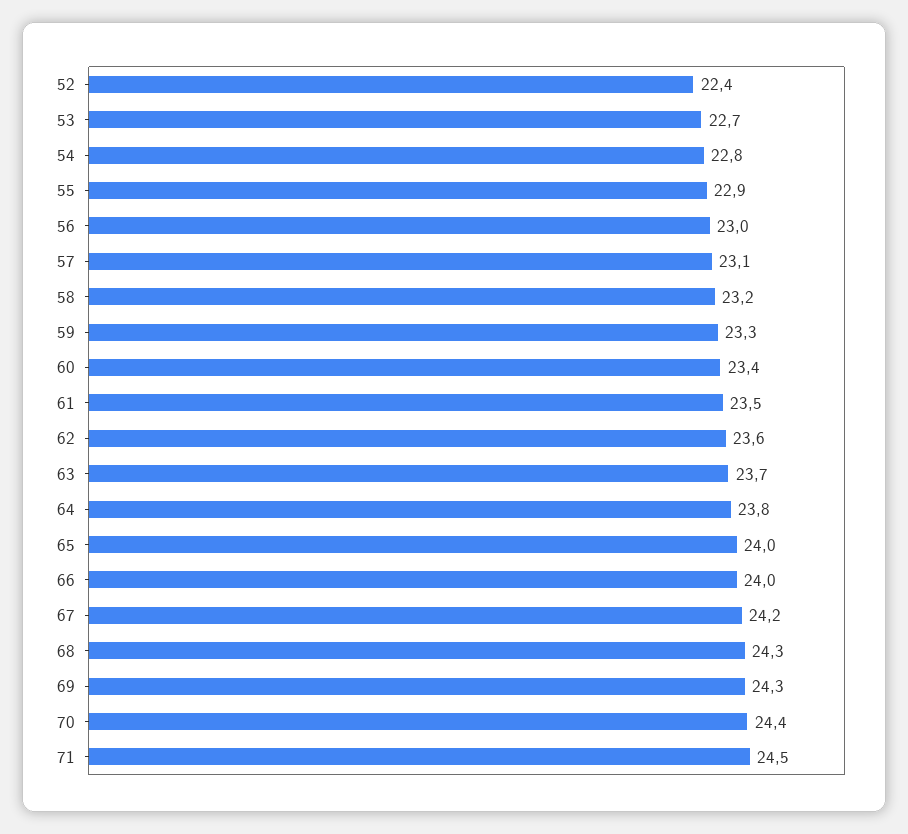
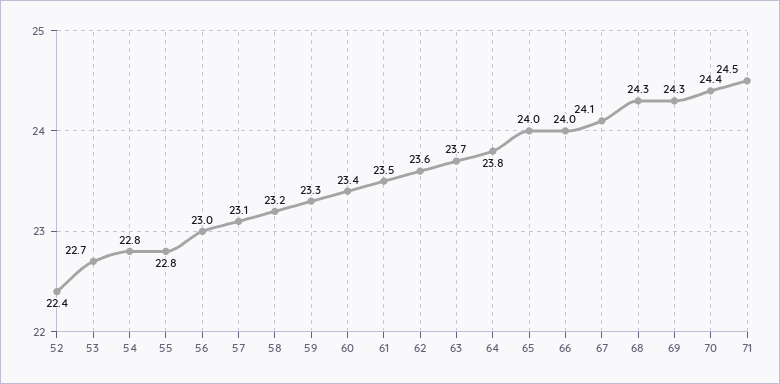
55: 22.9 -> 22.8
67: 24.2 -> 24.1

